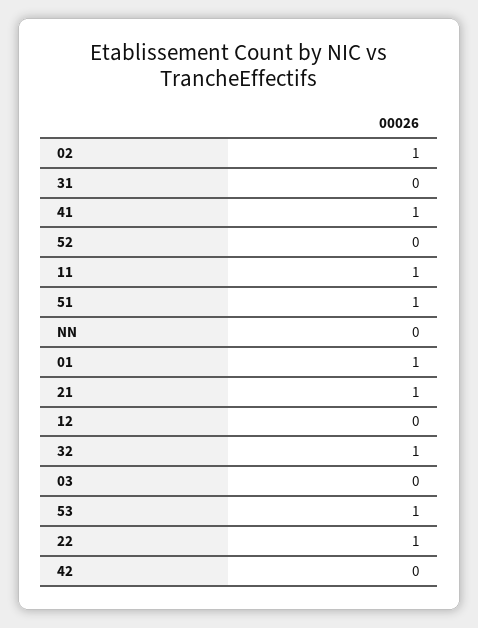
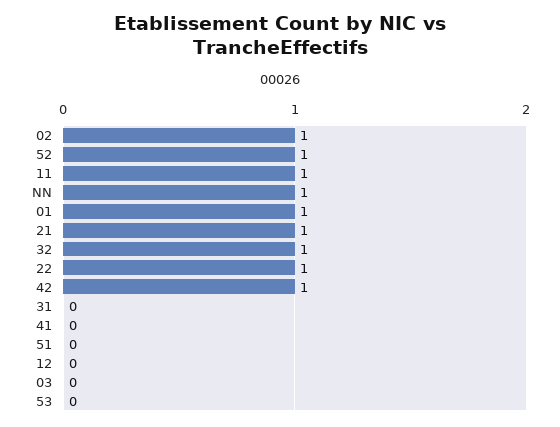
41: 1 -> 0
52: 0 -> 1
51: 1 -> 0
NN: 0 -> 1
53: 1 -> 0
42: 0 -> 1

